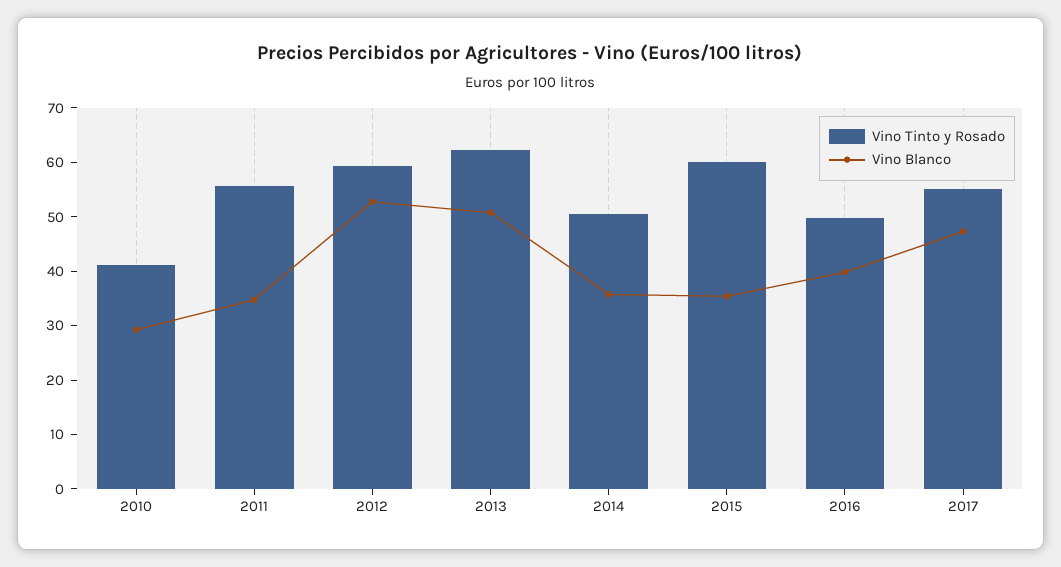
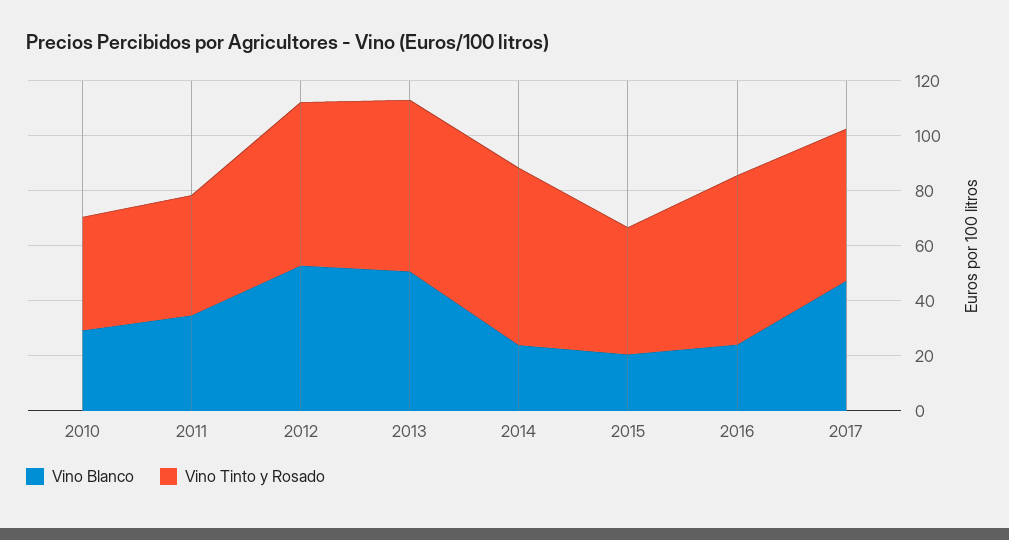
Vino Tinto y Rosado, 2011: 56 -> 45
Vino Tinto y Rosado, 2014: 50 -> 65
Vino Blanco, 2014: 36 -> 25
Vino Tinto y Rosado, 2015: 60 -> 45
Vino Blanco, 2015: 36 -> 20
Vino Tinto y Rosado, 2016: 50 -> 60
Vino Blanco, 2016: 40 -> 25

